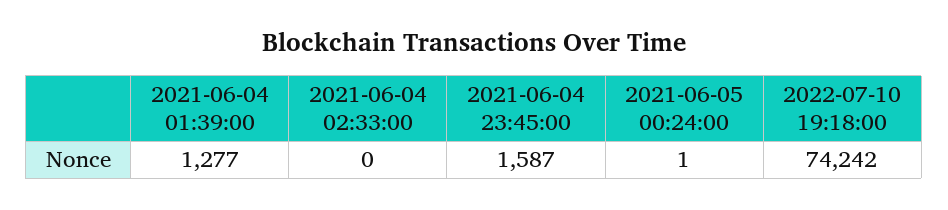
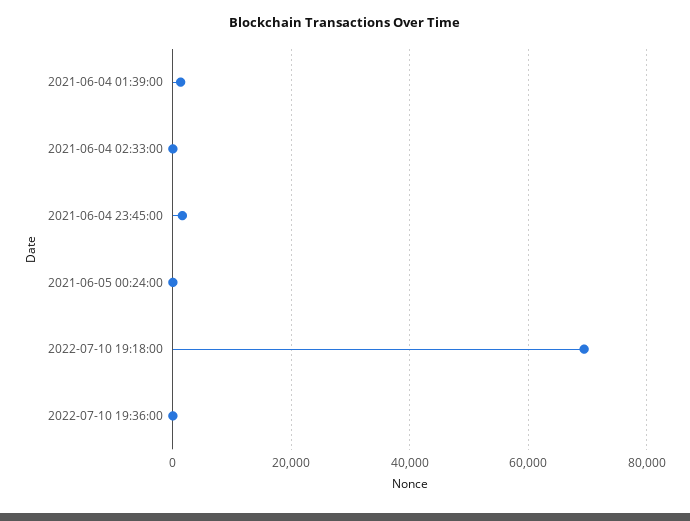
2022-07-10 19:18:00: 74242 -> 70000
2022-07-10 19:36:00: none -> 0

